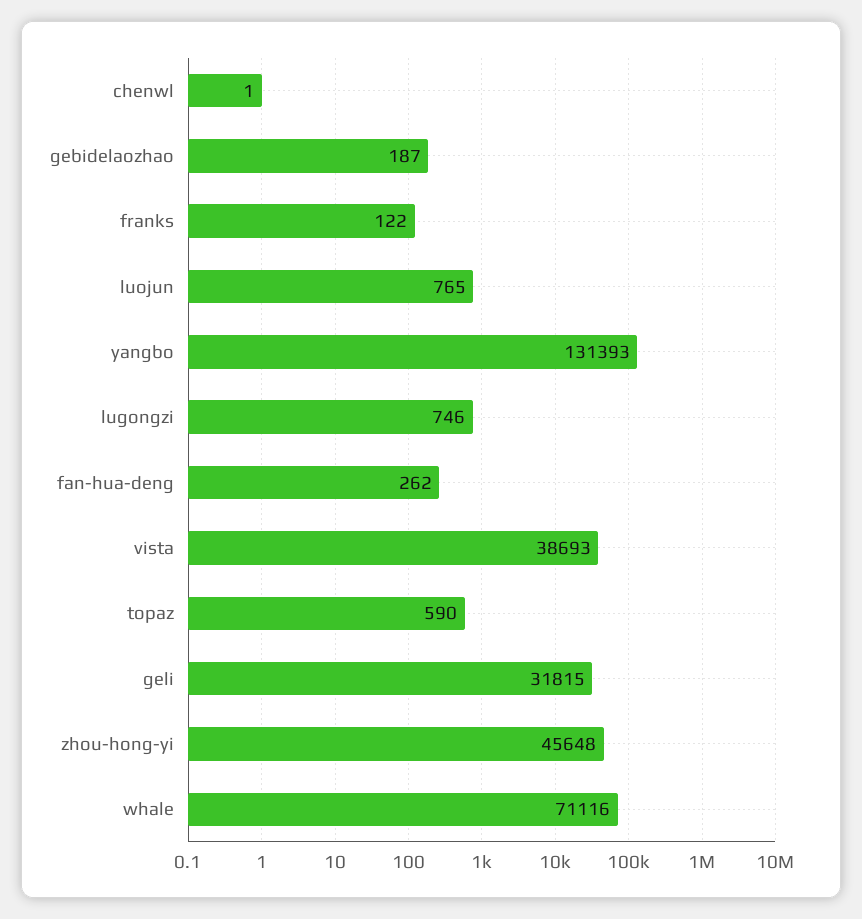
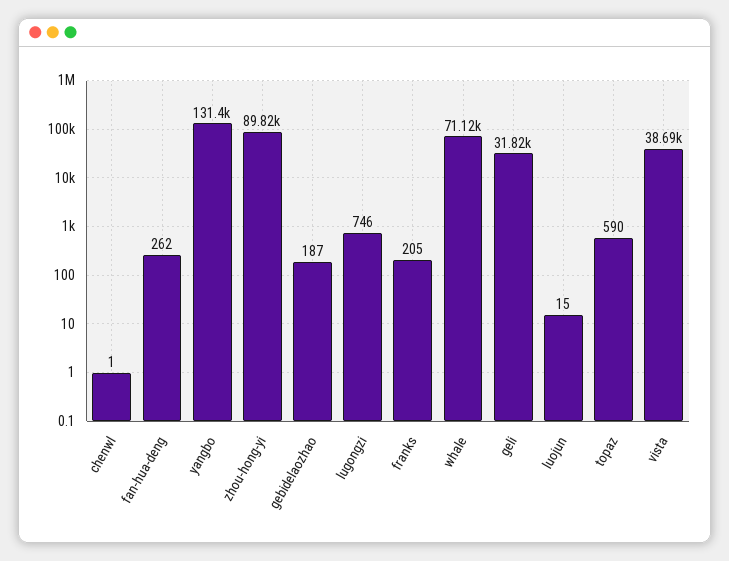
franks: 122 -> 205
luojun: 765 -> 15
zhou-hong-yi: 45648 -> 89820

